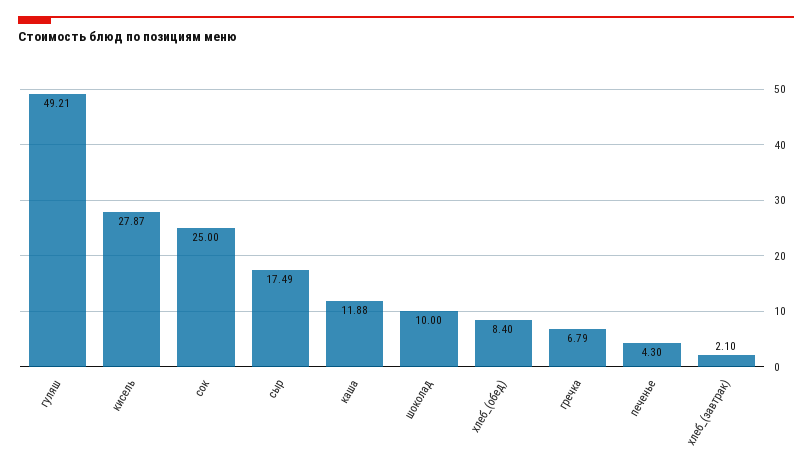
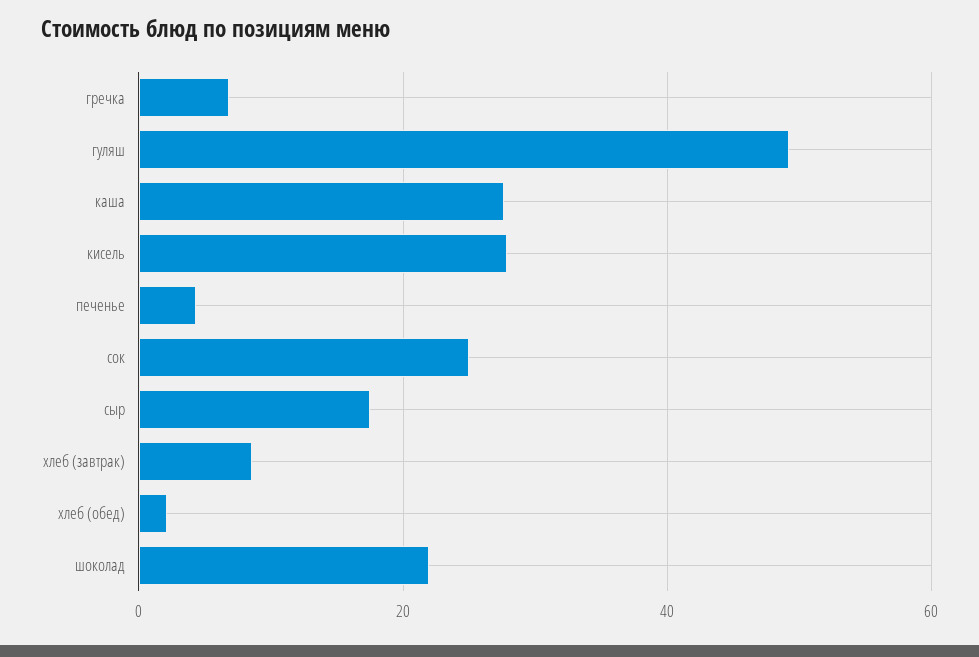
каша: 11.88 -> 28
шоколад: 10 -> 22
хлеб_(обед): 8.4 -> 2
хлеб_(завтрак): 2.1 -> 8

